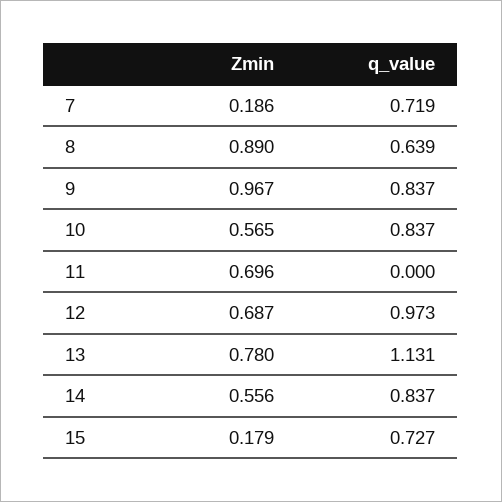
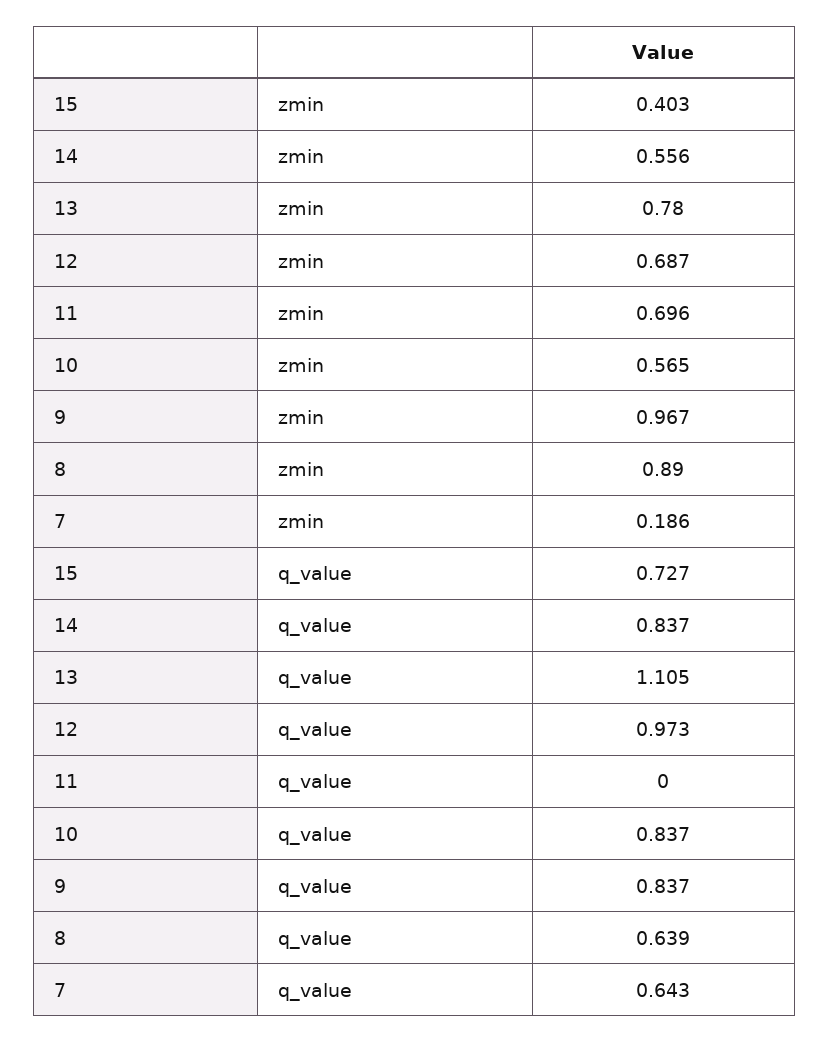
q_value, 7: 0.719 -> 0.643
q_value, 13: 1.131 -> 1.105
Zmin, 15: 0.179 -> 0.403

